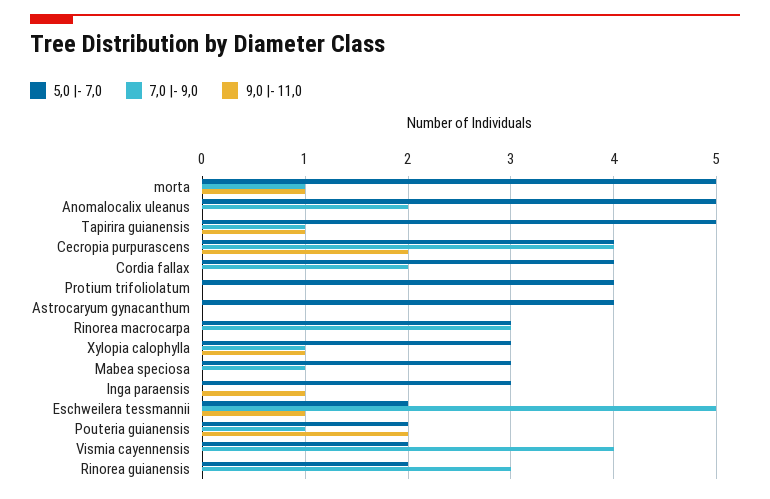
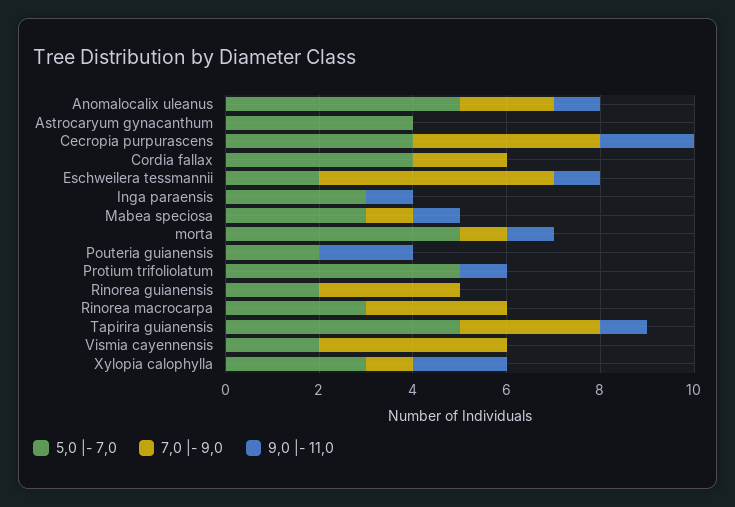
9,0 |- 11,0, Anomalocalix uleanus: 0 -> 1
7,0 |- 9,0, Tapirira guianensis: 1 -> 3
5,0 |- 7,0, Protium trifoliolatum: 4 -> 5
9,0 |- 11,0, Protium trifoliolatum: 0 -> 1
9,0 |- 11,0, Xylopia calophylla: 1 -> 2
9,0 |- 11,0, Mabea speciosa: 0 -> 1
7,0 |- 9,0, Pouteria guianensis: 1 -> 0

